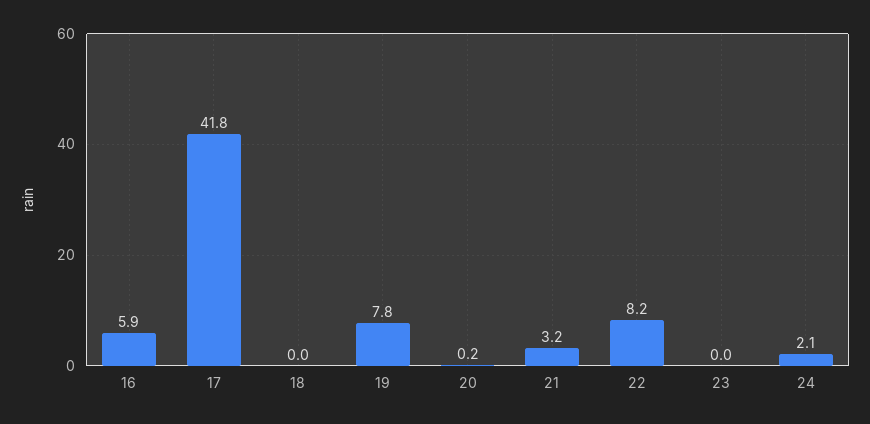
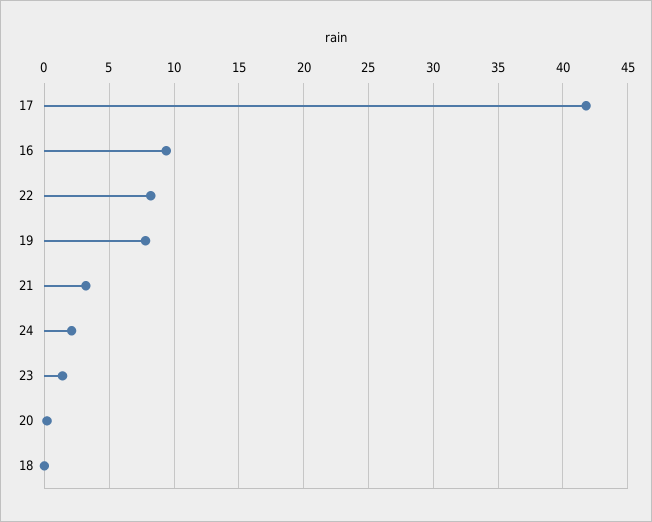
16: 5.9 -> 9.5
23: 0 -> 1.5

